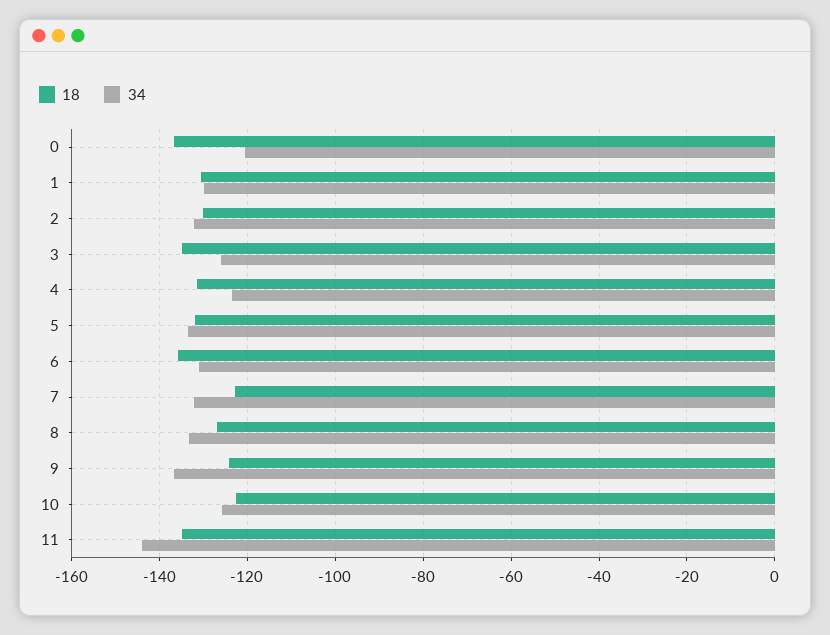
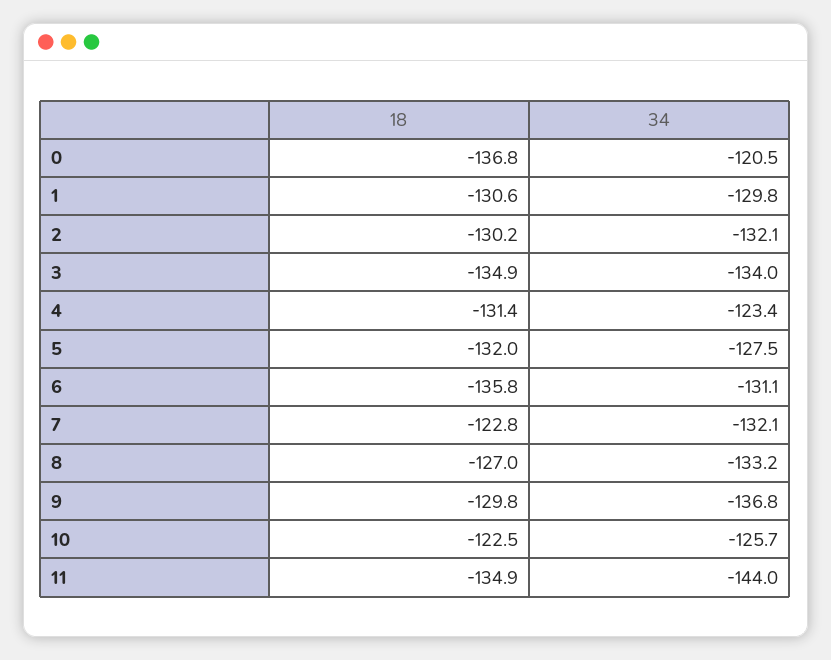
34, 3: -126 -> -134
34, 5: -134 -> -127.5
18, 9: -124 -> -129.8

